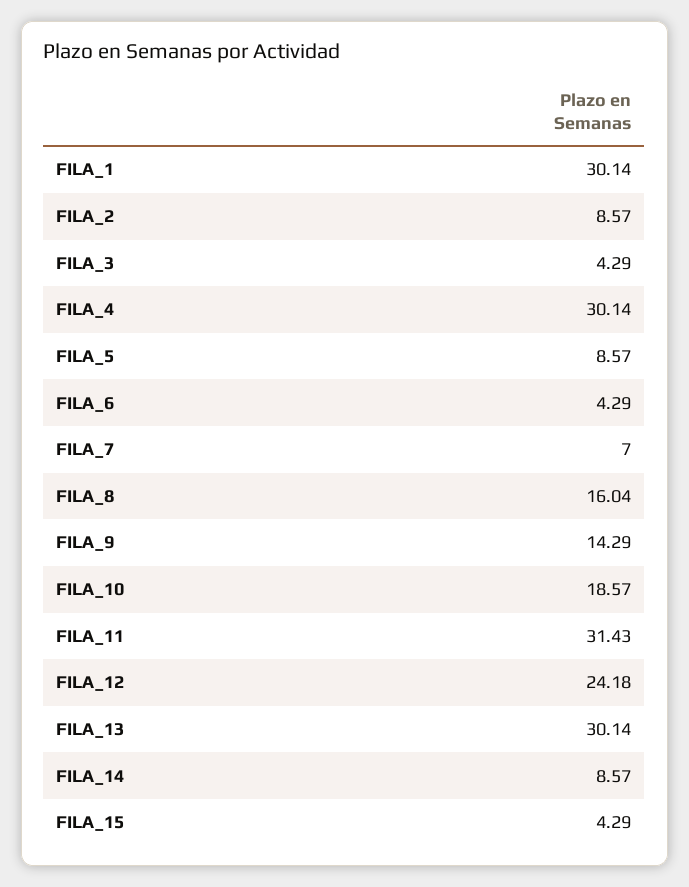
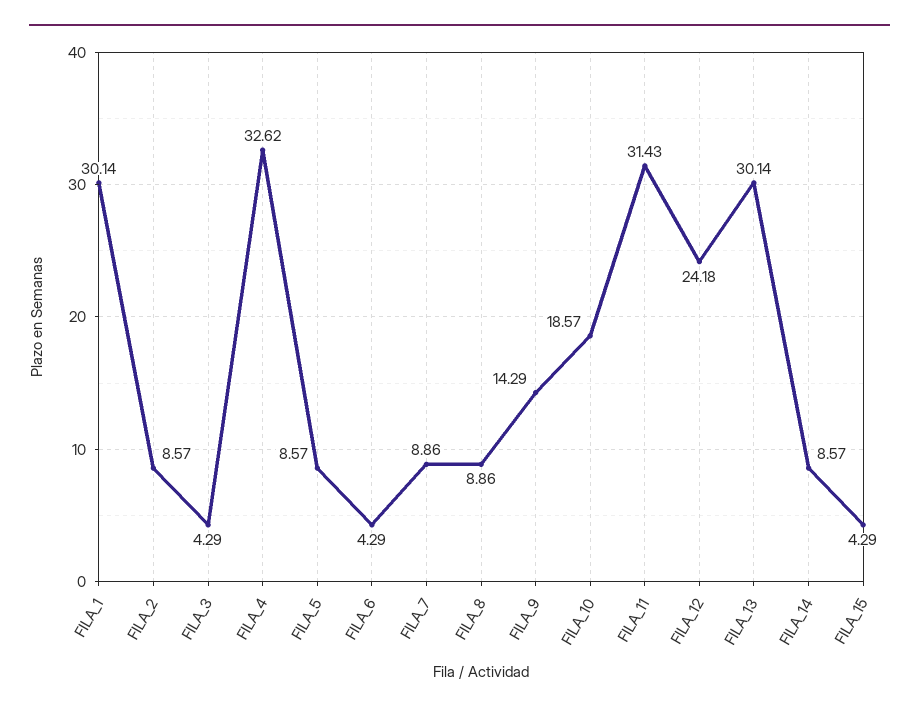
FILA_4: 30.14 -> 32.62
FILA_7: 7 -> 8.86
FILA_8: 16.04 -> 8.86

